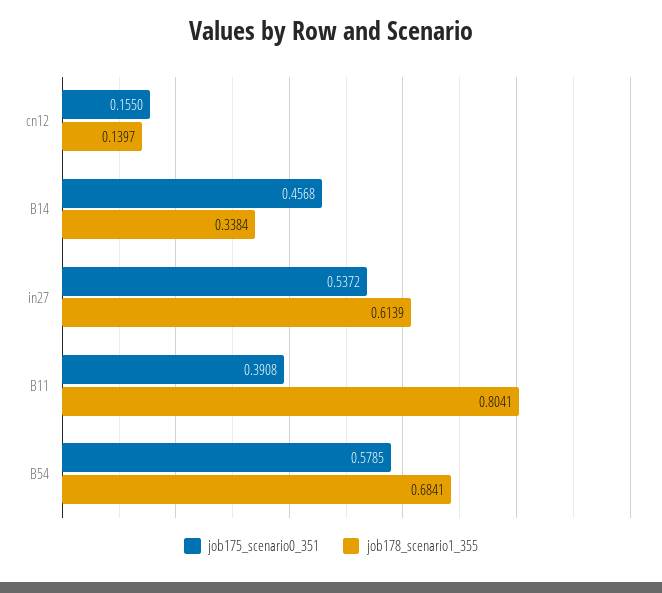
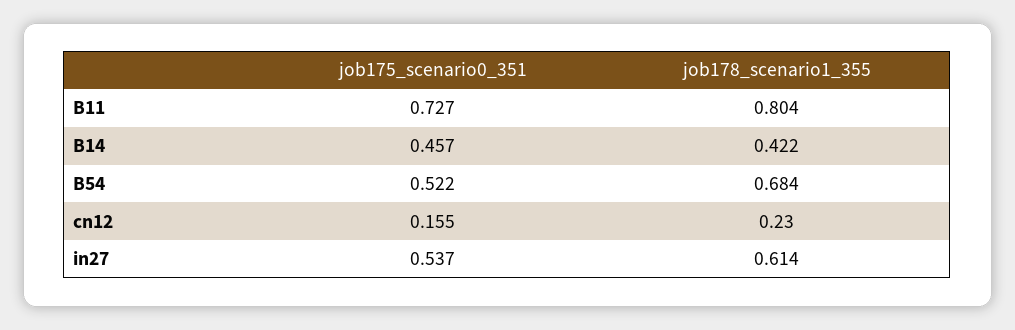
job178_scenario1_355, cn12: 0.1397 -> 0.23
job178_scenario1_355, B14: 0.3384 -> 0.422
job175_scenario0_351, B11: 0.3908 -> 0.727
job175_scenario0_351, B54: 0.5785 -> 0.522

